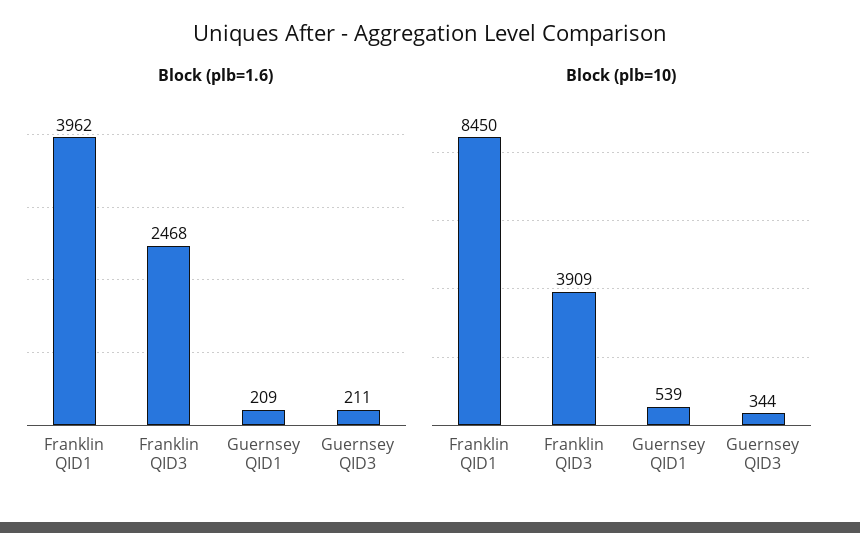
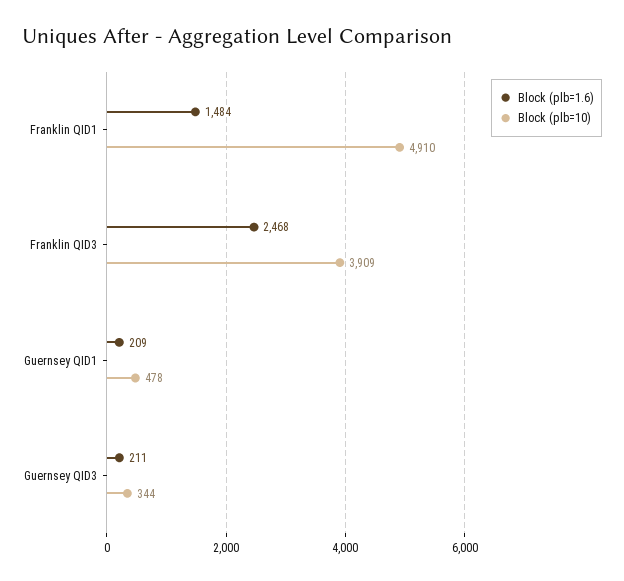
Block (plb=1.6), Franklin QID1: 3962 -> 1484
Block (plb=10), Franklin QID1: 8450 -> 4910
Block (plb=10), Guernsey QID1: 539 -> 478

